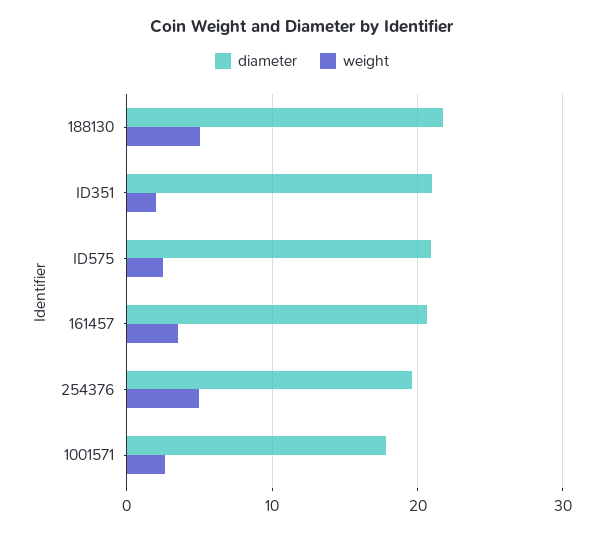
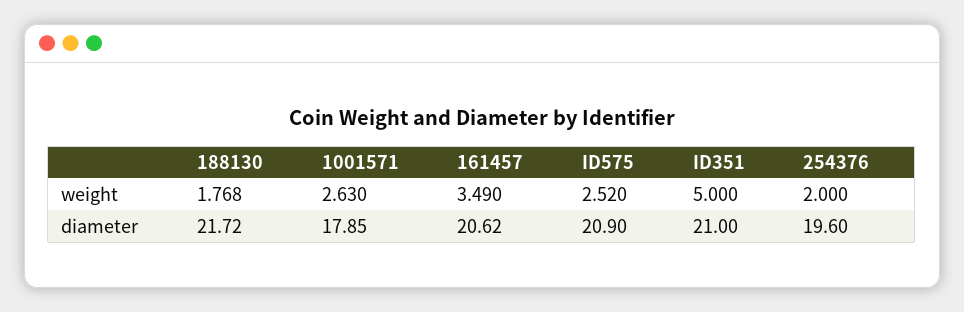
weight, 188130: 5 -> 1.768
weight, ID351: 2 -> 5
weight, 254376: 5 -> 2

